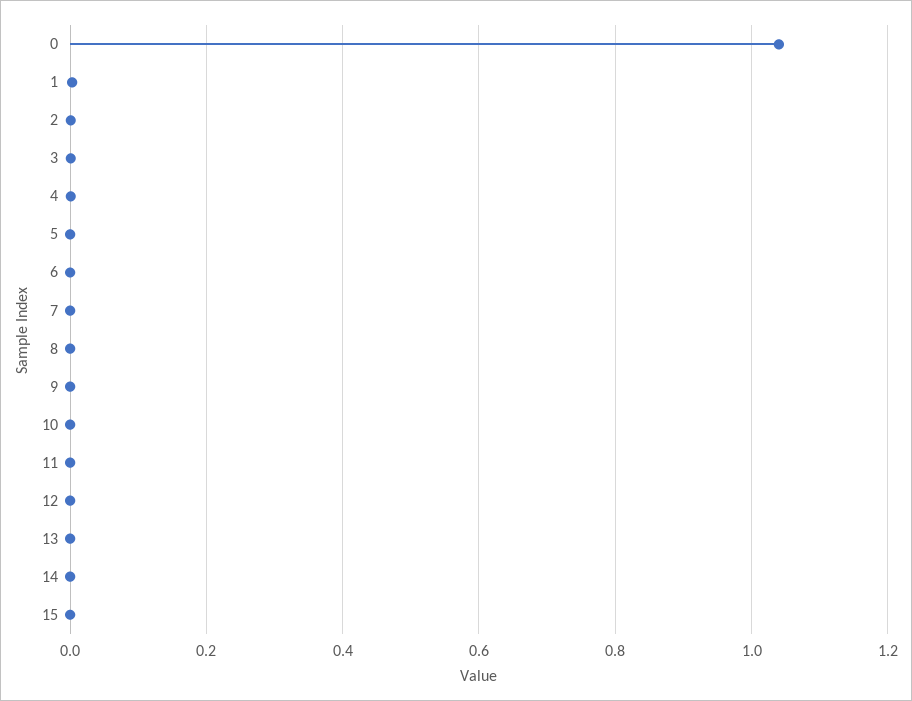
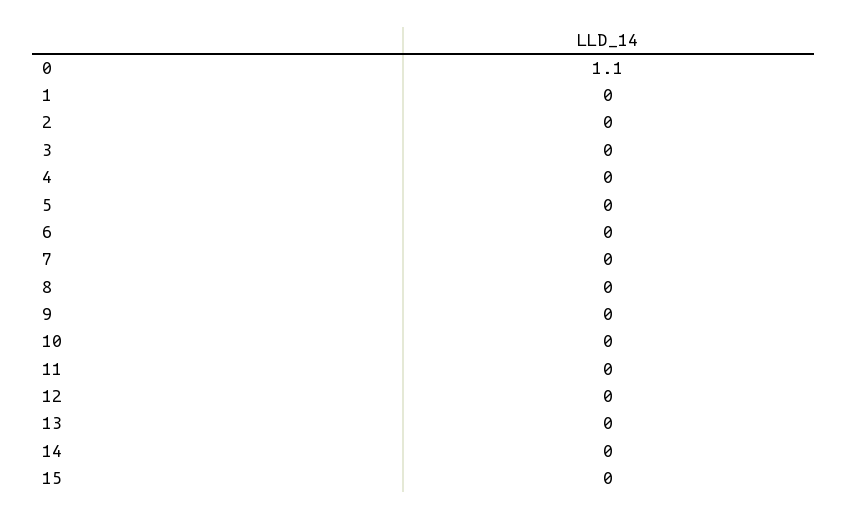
0: 1.04 -> 1.1

